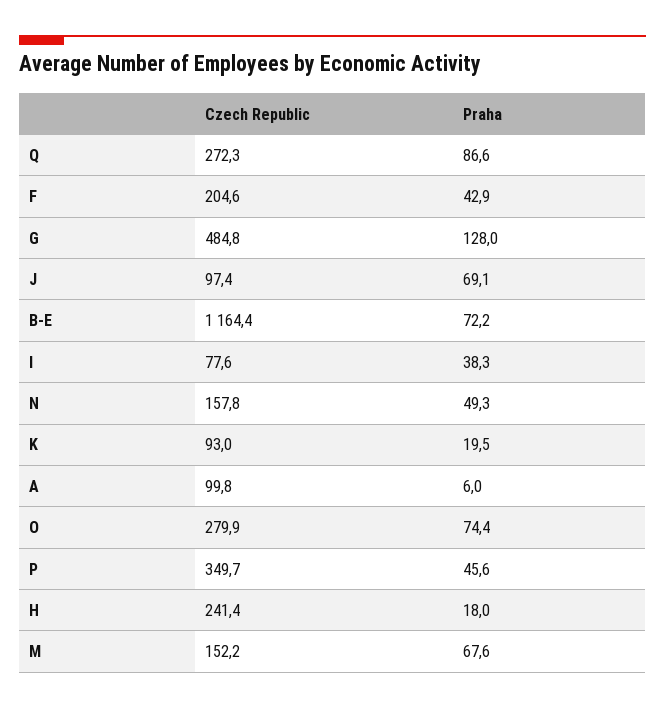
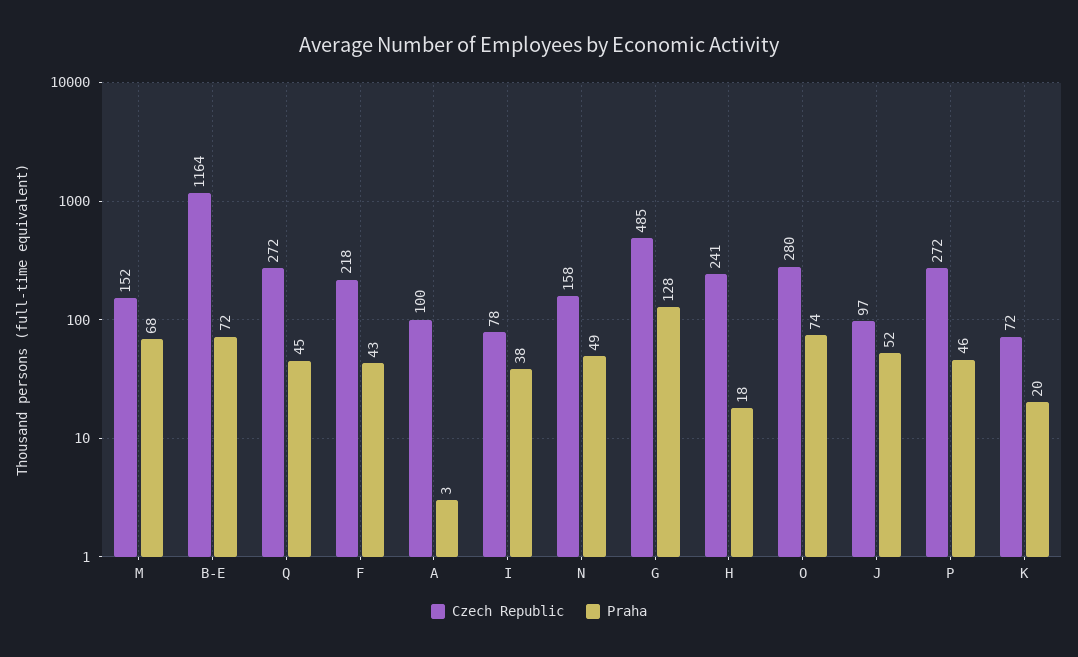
Praha, Q: 86.6 -> 45
Czech Republic, F: 204.6 -> 218
Praha, J: 69.1 -> 52
Czech Republic, K: 93 -> 72
Praha, A: 6 -> 3
Czech Republic, P: 349.7 -> 272

